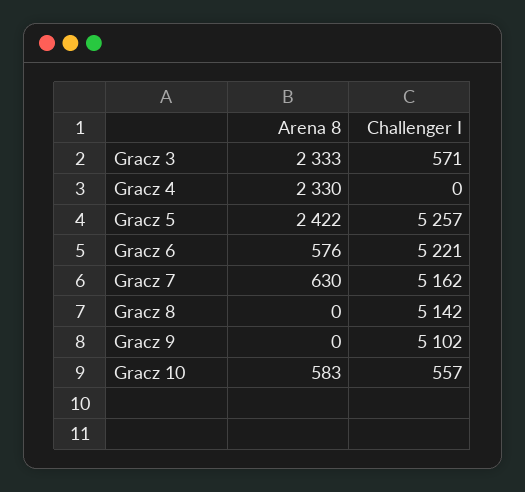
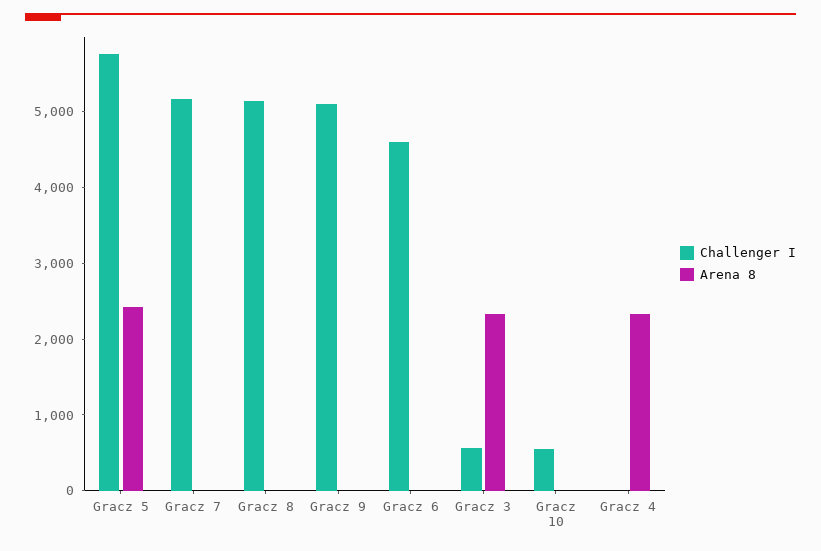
Challenger I, Gracz 5: 5257 -> 5800
Arena 8, Gracz 6: 576 -> 0
Challenger I, Gracz 6: 5221 -> 4600
Arena 8, Gracz 7: 630 -> 0
Arena 8, Gracz 10: 583 -> 0

